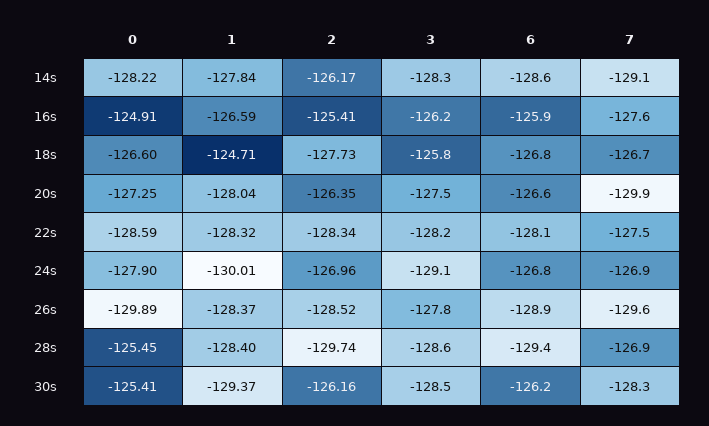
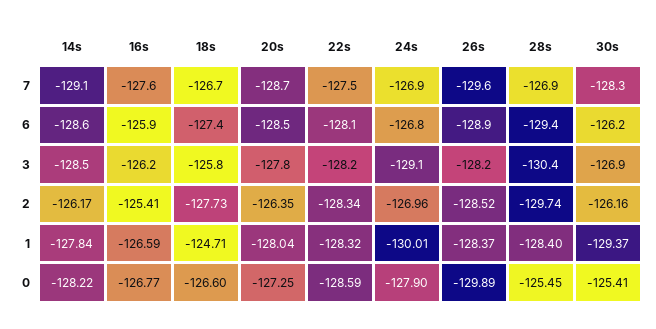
3, 14s: -128.3 -> -128.5
0, 16s: -124.91 -> -126.77
6, 18s: -126.8 -> -127.4
3, 20s: -127.5 -> -127.8
6, 20s: -126.6 -> -128.5
7, 20s: -129.9 -> -128.7
3, 26s: -127.8 -> -128.2
3, 28s: -128.6 -> -130.4
3, 30s: -128.5 -> -126.9

